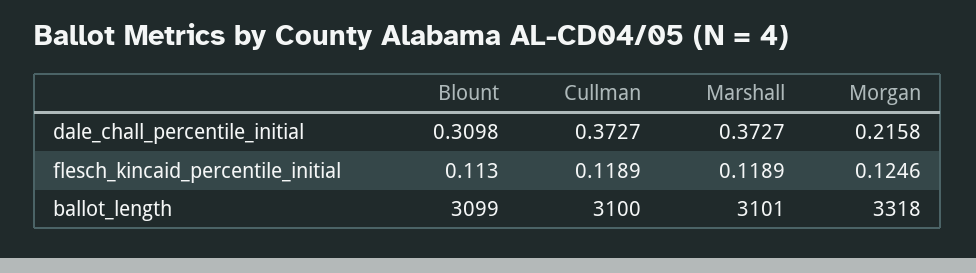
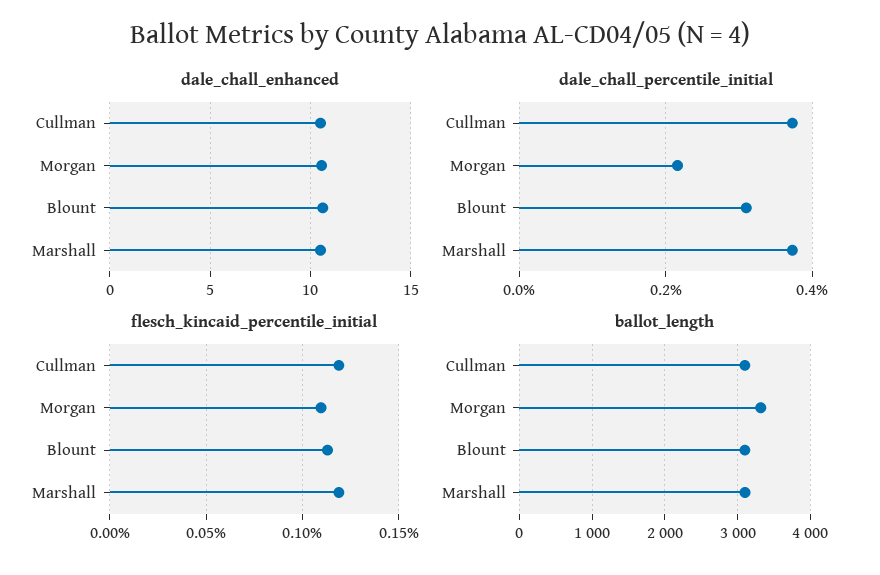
flesch_kincaid_percentile_initial, Morgan: 0.1246 -> 0.11
dale_chall_enhanced, Cullman: none -> 10.5
dale_chall_enhanced, Morgan: none -> 10.5
dale_chall_enhanced, Blount: none -> 10.5
dale_chall_enhanced, Marshall: none -> 10.5

